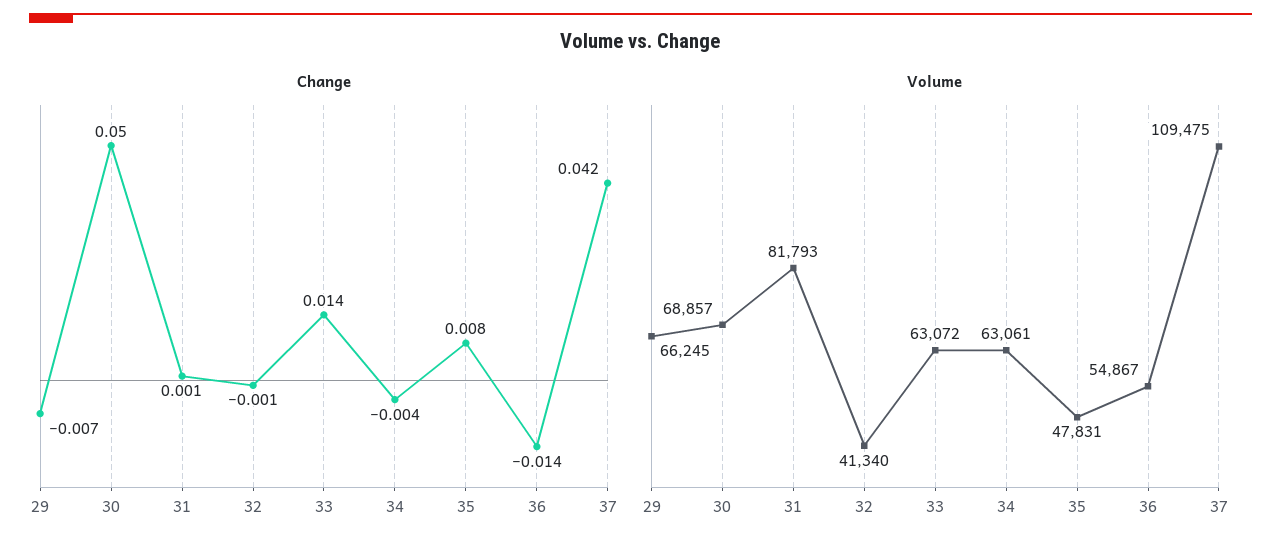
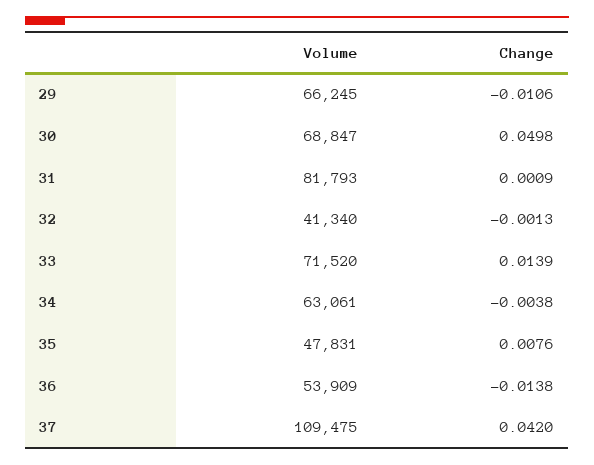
Change, 29: -0.007 -> -0.0106
Volume, 30: 68857 -> 68847
Volume, 33: 63072 -> 71520
Volume, 36: 54867 -> 53909

